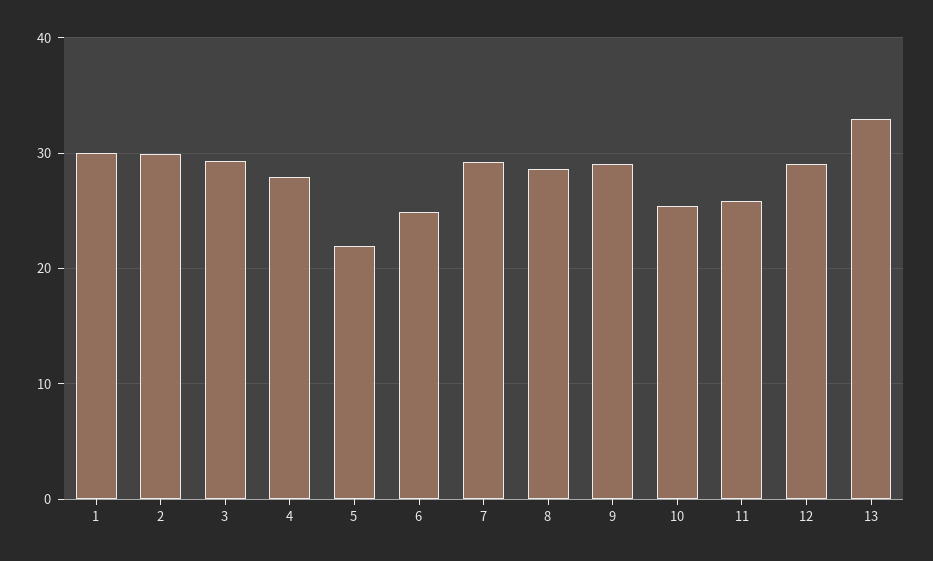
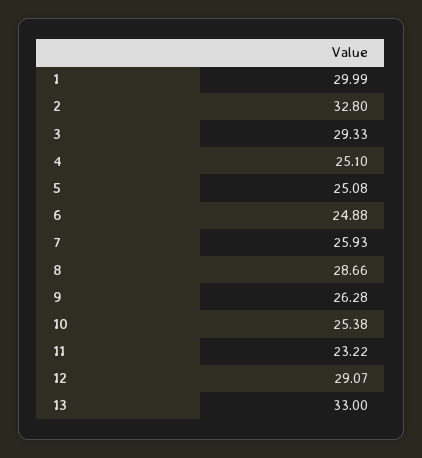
2: 30 -> 32.8
4: 28 -> 25.1
5: 22 -> 25.08
7: 29 -> 25.93
9: 29 -> 26.28
11: 26 -> 23.22

